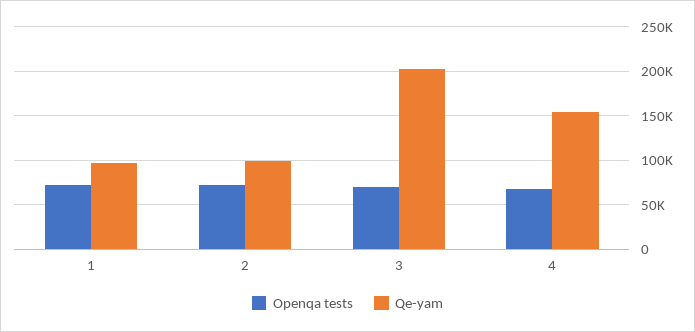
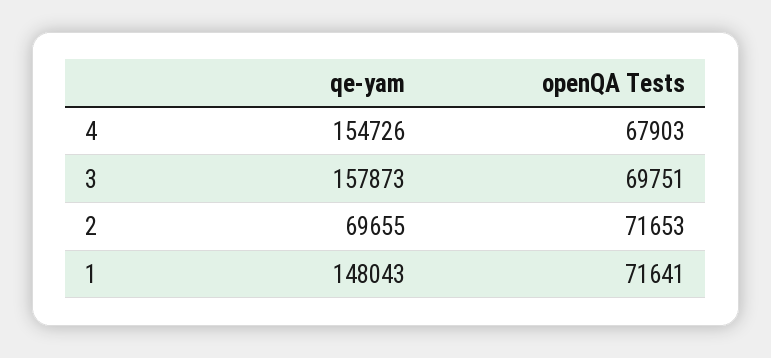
Qe-yam, 1: 100000 -> 148043
Qe-yam, 2: 100000 -> 69655
Qe-yam, 3: 200000 -> 157873

